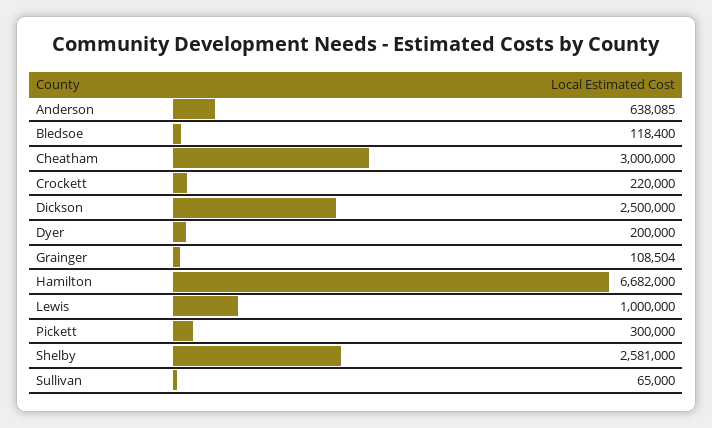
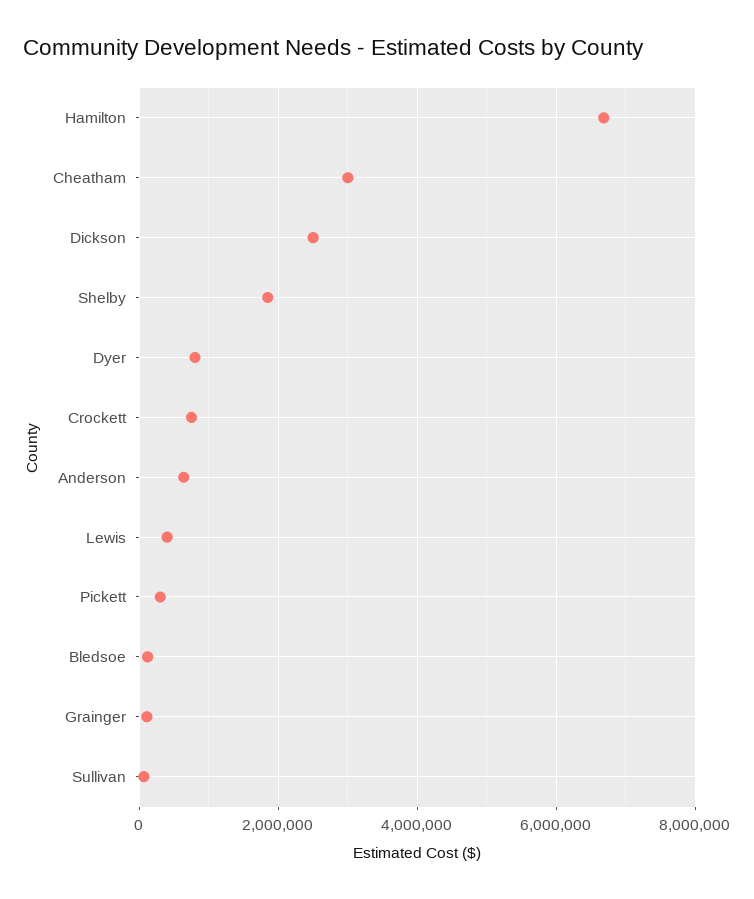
Crockett: 220000 -> 800000
Dyer: 200000 -> 800000
Lewis: 1000000 -> 400000
Shelby: 2581000 -> 1800000

